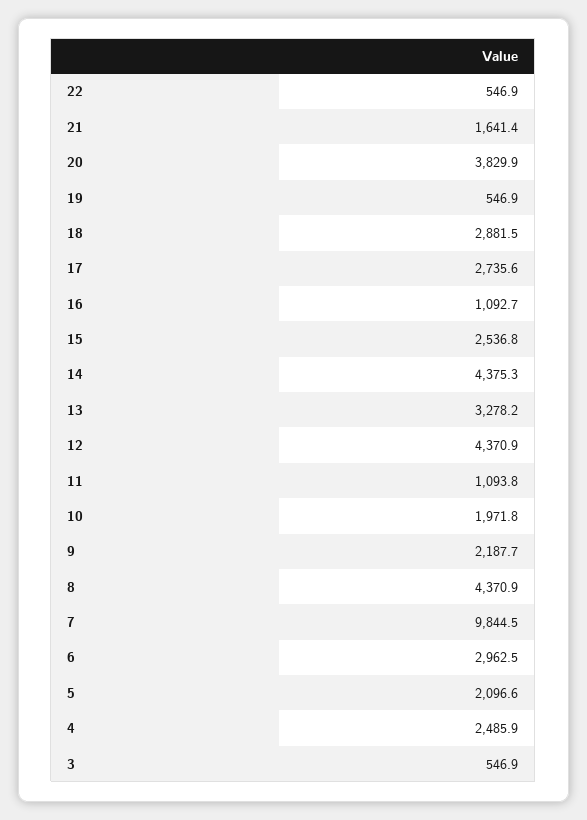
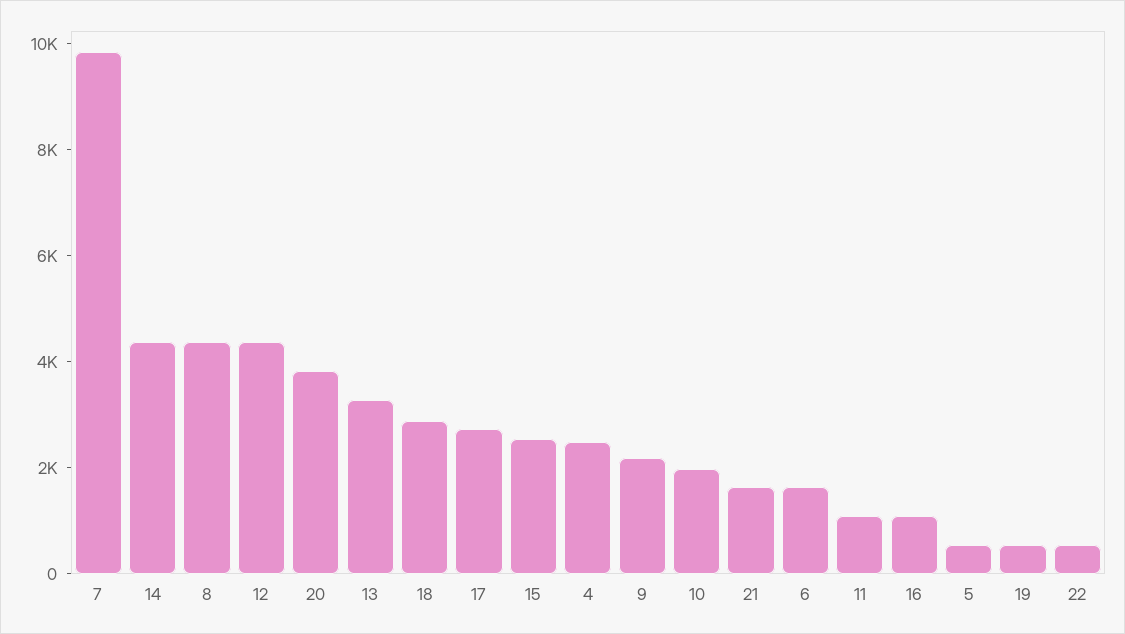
6: 2962.5 -> 1500
5: 2096.6 -> 500
3: 546.9 -> none

